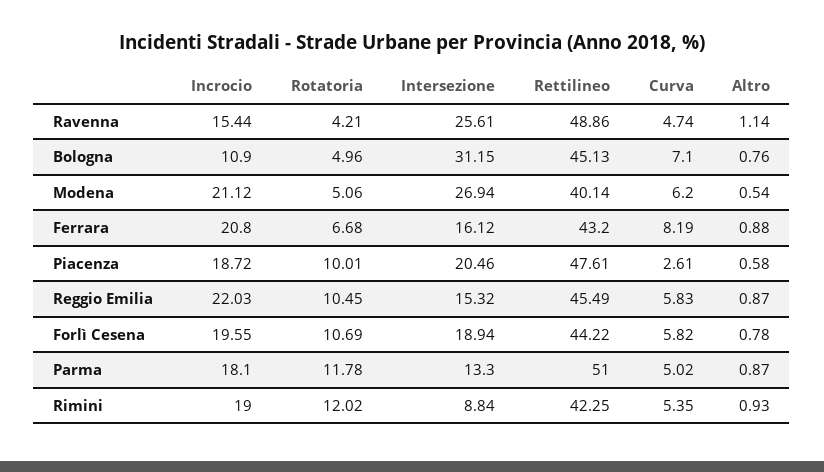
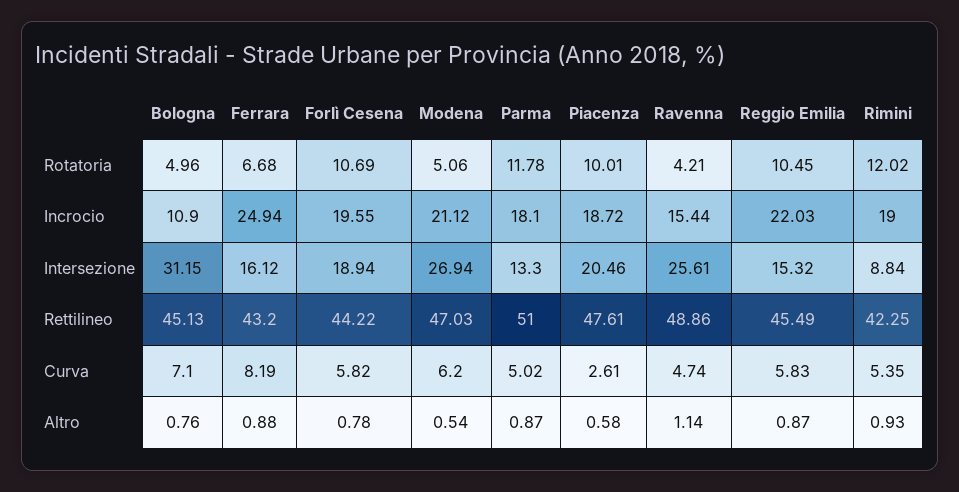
Rettilineo, Modena: 40.14 -> 47.03
Incrocio, Ferrara: 20.8 -> 24.94

